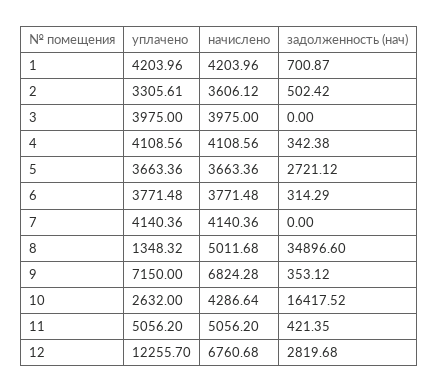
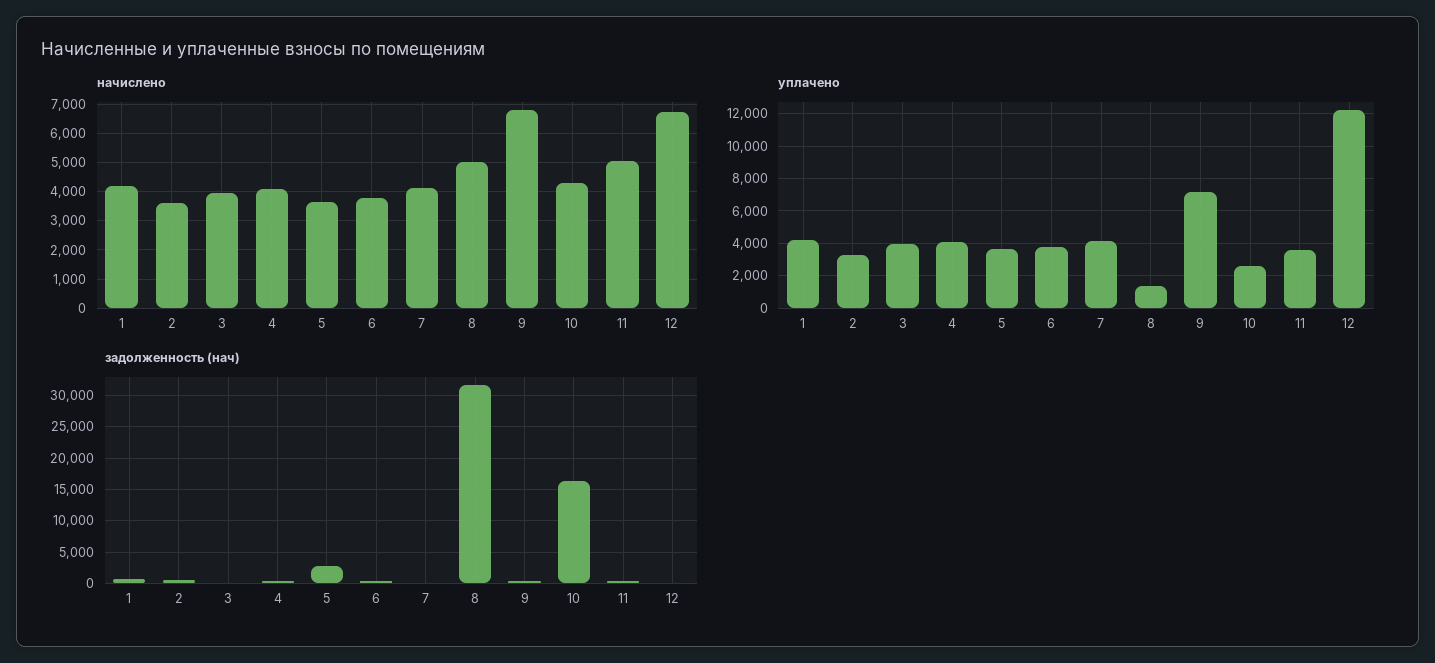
задолженность (нач), 8: 34896.6 -> 32000
уплачено, 11: 5056.2 -> 3500
задолженность (нач), 12: 2819.68 -> 0

